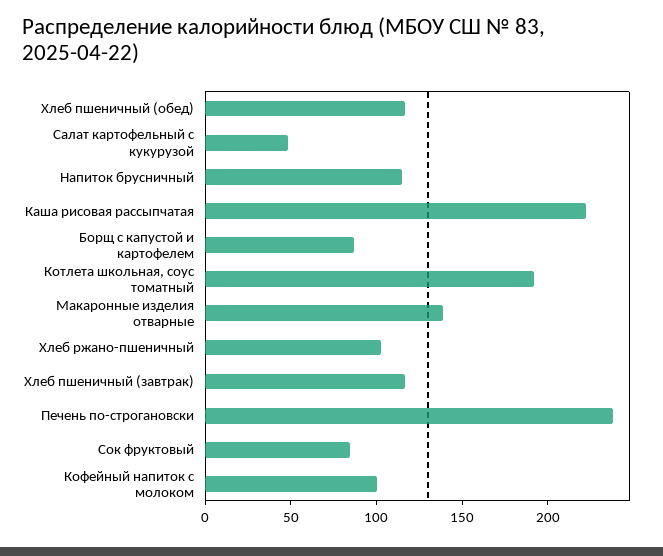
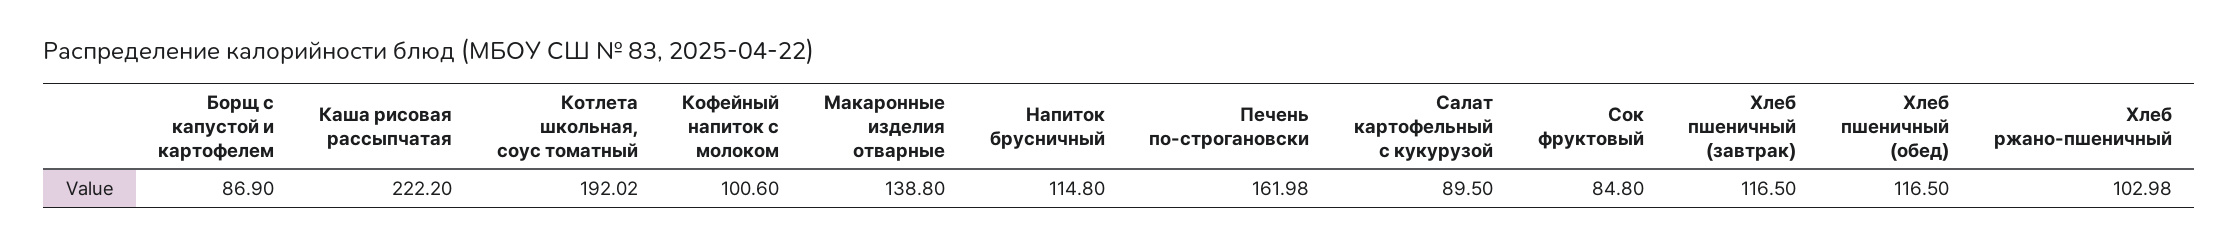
Салат картофельный с кукурузой: 50 -> 89.5
Печень по-строгановски: 240 -> 161.98

